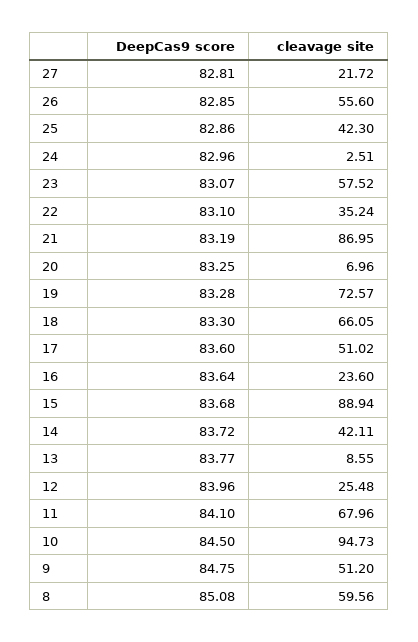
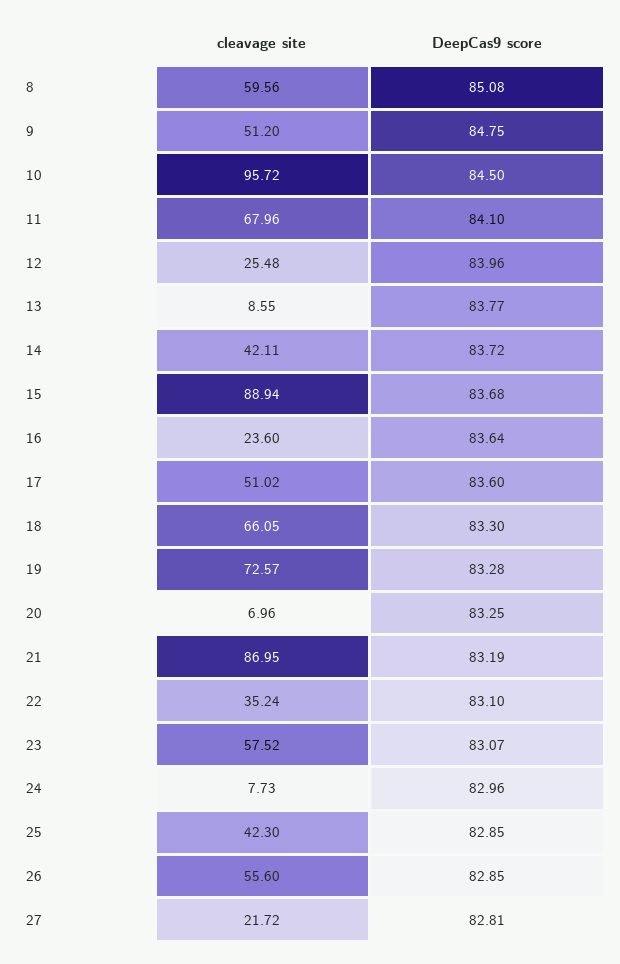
DeepCas9 score, 25: 82.86 -> 82.85
cleavage site, 24: 2.51 -> 7.73
cleavage site, 10: 94.73 -> 95.72

